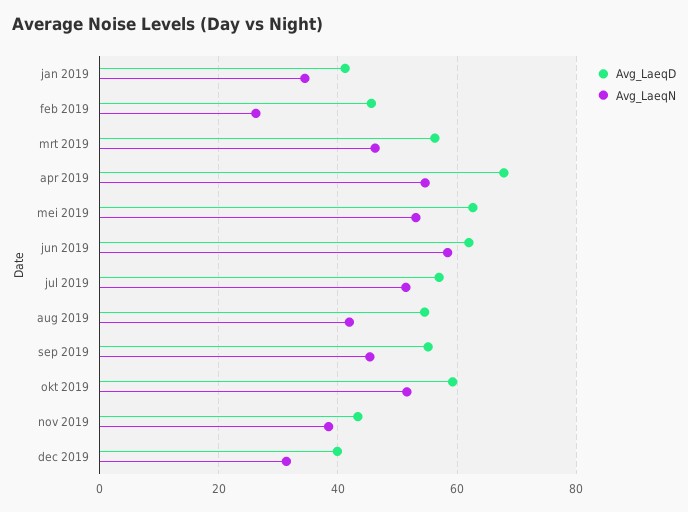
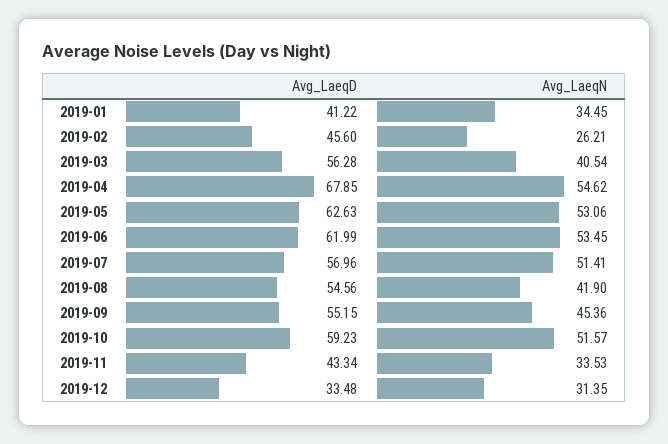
Avg_LaeqN, mrt 2019: 46 -> 40.54
Avg_LaeqN, jun 2019: 58 -> 53.45
Avg_LaeqN, nov 2019: 38 -> 33.53
Avg_LaeqD, dec 2019: 40 -> 33.48

